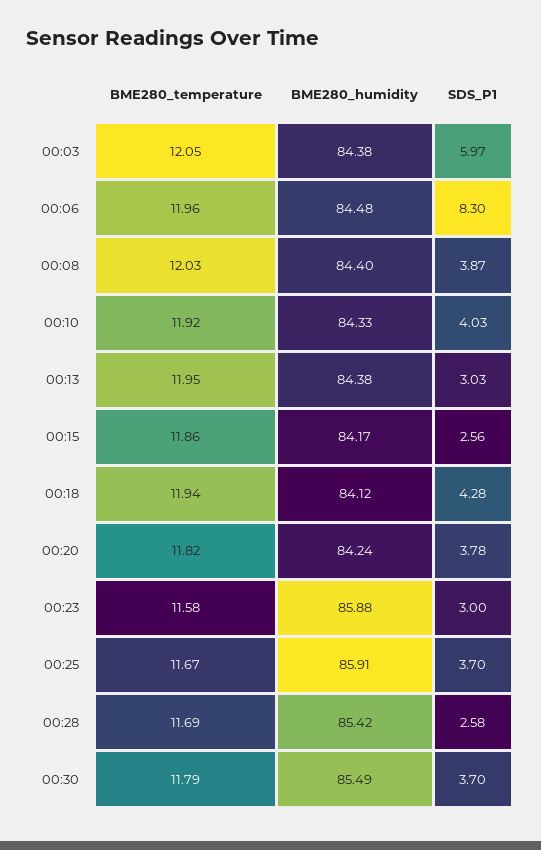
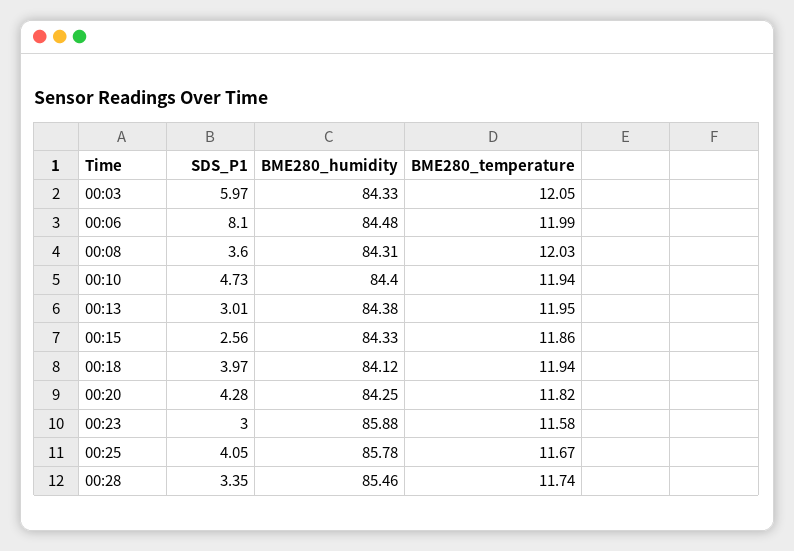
BME280_humidity, 00:03: 84.38 -> 84.33
BME280_temperature, 00:06: 11.96 -> 11.99
SDS_P1, 00:06: 8.3 -> 8.1
BME280_humidity, 00:08: 84.4 -> 84.31
SDS_P1, 00:08: 3.87 -> 3.6
BME280_temperature, 00:10: 11.92 -> 11.94
BME280_humidity, 00:10: 84.33 -> 84.4
SDS_P1, 00:10: 4.03 -> 4.73
SDS_P1, 00:13: 3.03 -> 3.01
BME280_humidity, 00:15: 84.17 -> 84.33
SDS_P1, 00:18: 4.28 -> 3.97
BME280_humidity, 00:20: 84.24 -> 84.25
SDS_P1, 00:20: 3.78 -> 4.28
BME280_humidity, 00:25: 85.91 -> 85.78
SDS_P1, 00:25: 3.7 -> 4.05
BME280_temperature, 00:28: 11.69 -> 11.74
BME280_humidity, 00:28: 85.42 -> 85.46
SDS_P1, 00:28: 2.58 -> 3.35
BME280_temperature, 00:30: 11.79 -> none
BME280_humidity, 00:30: 85.49 -> none
SDS_P1, 00:30: 3.7 -> none

